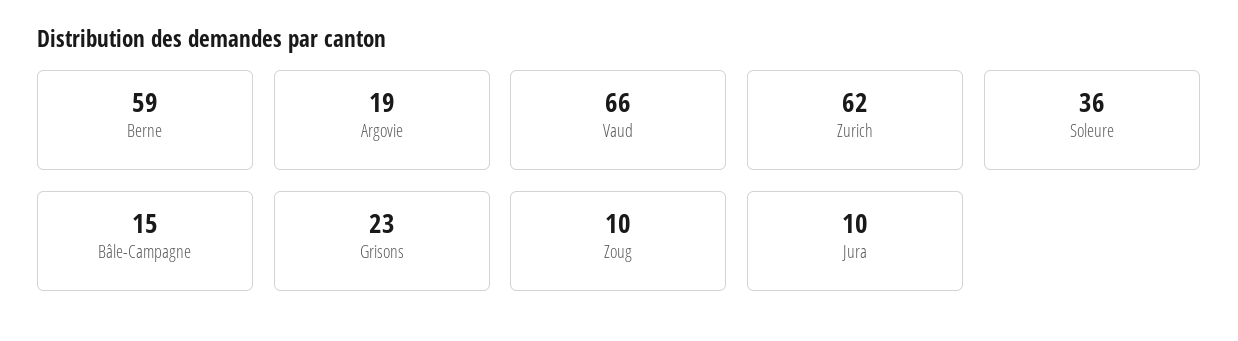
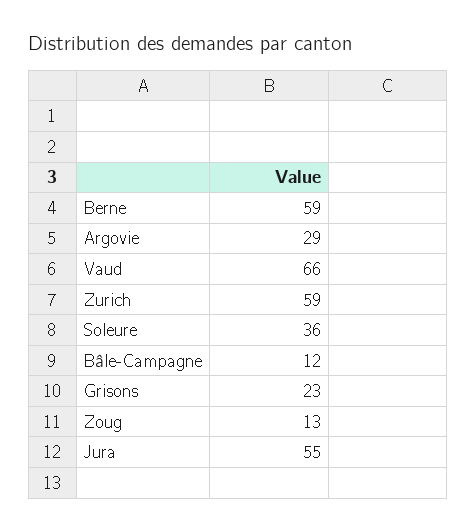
Argovie: 19 -> 29
Zurich: 62 -> 59
Bâle-Campagne: 15 -> 12
Zoug: 10 -> 13
Jura: 10 -> 55

